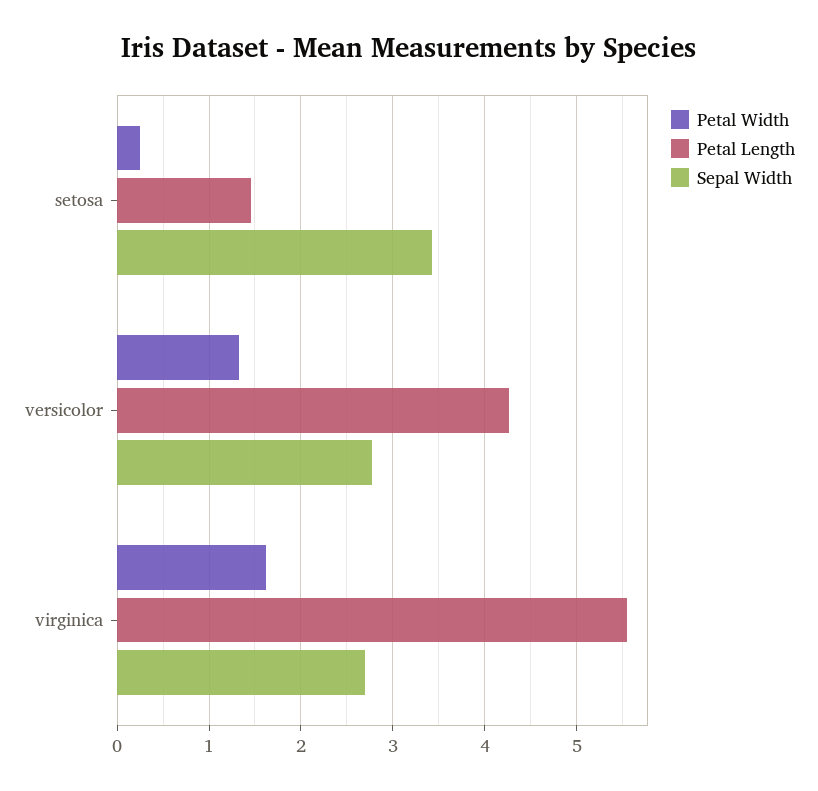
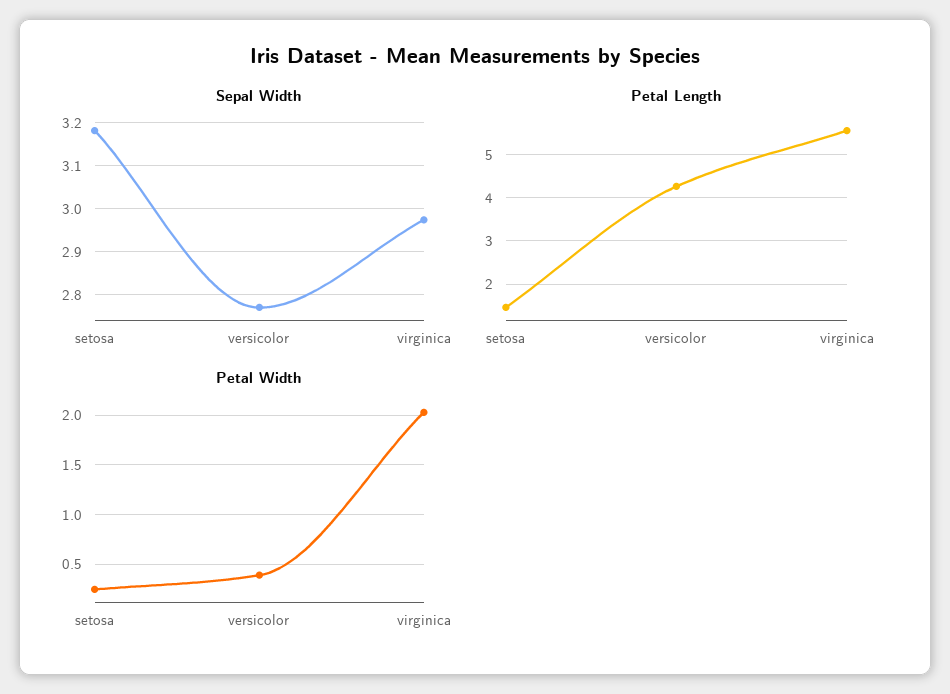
Sepal Width, setosa: 3.4 -> 3.18
Petal Width, versicolor: 1.3 -> 0.4
Petal Width, virginica: 1.6 -> 2
Sepal Width, virginica: 2.7 -> 2.98

